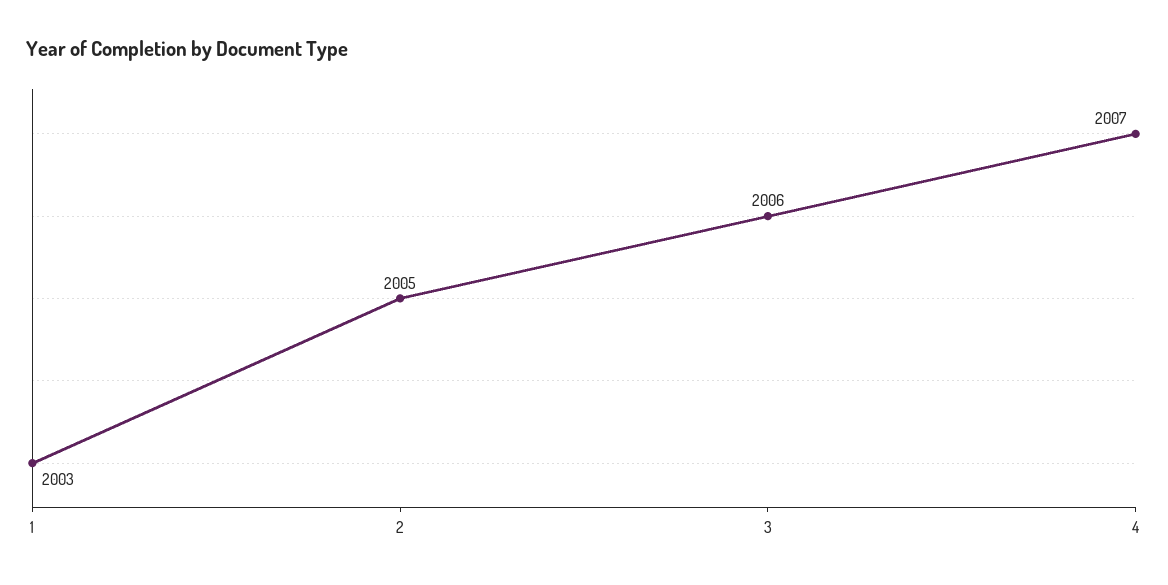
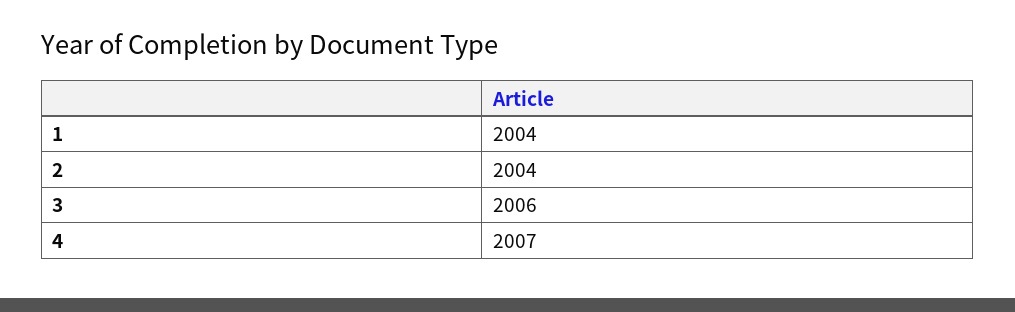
1: 2003 -> 2004
2: 2005 -> 2004

